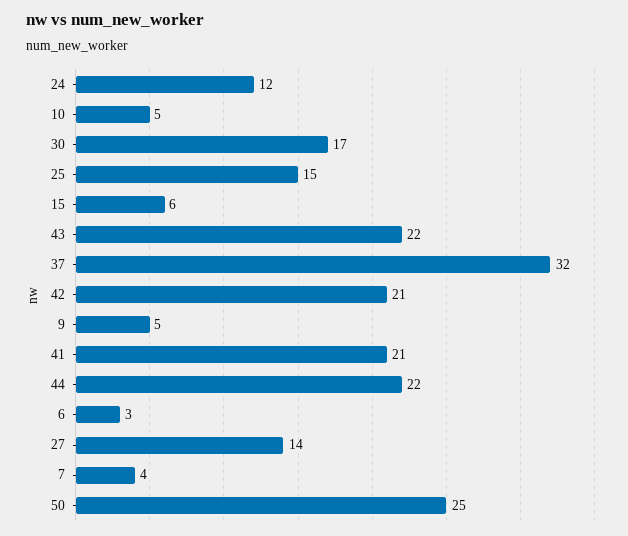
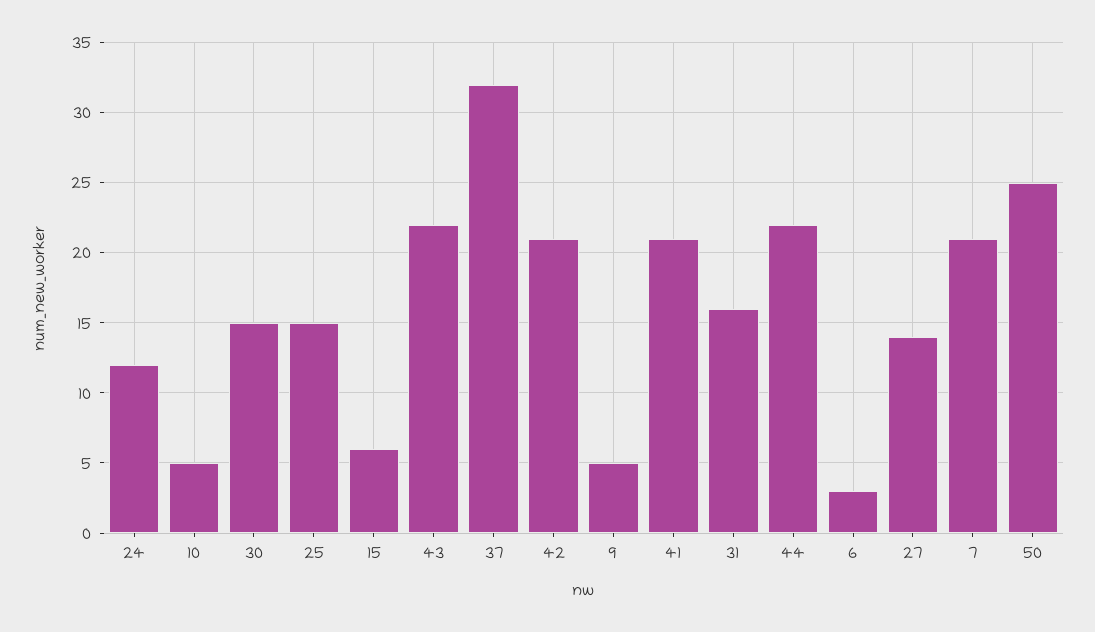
30: 17 -> 15
7: 4 -> 21
31: none -> 16

